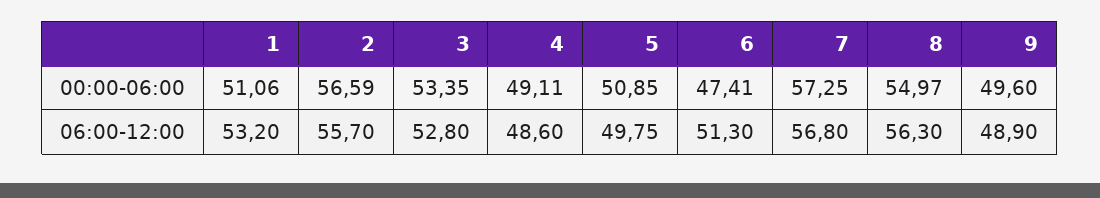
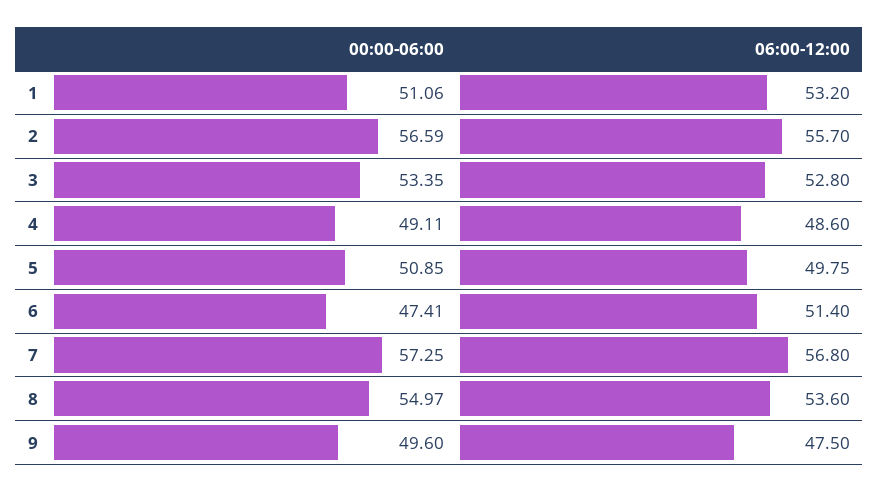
6, 06:00-12:00: 51.3 -> 51.4
8, 06:00-12:00: 56.3 -> 53.6
9, 06:00-12:00: 48.9 -> 47.5

